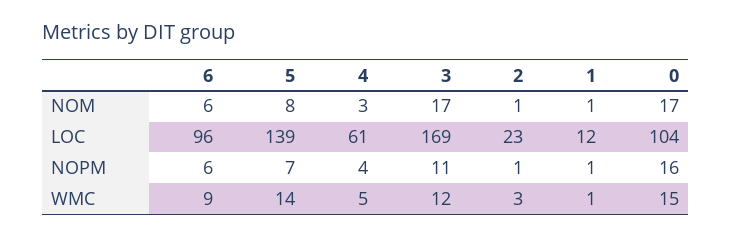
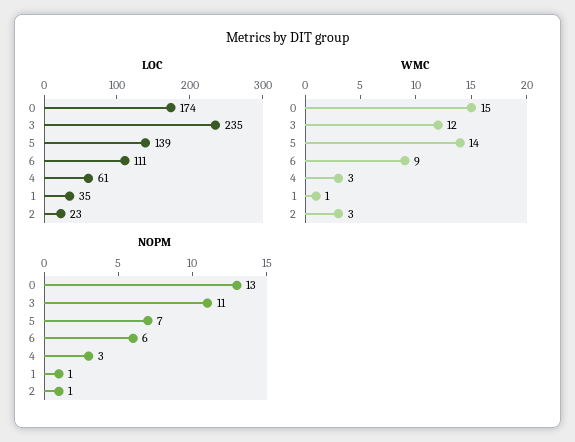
NOM, 6: 6 -> none
NOM, 5: 8 -> none
NOM, 4: 3 -> none
NOM, 3: 17 -> none
NOM, 2: 1 -> none
NOM, 1: 1 -> none
NOM, 0: 17 -> none
LOC, 6: 96 -> 111
LOC, 3: 169 -> 235
LOC, 1: 12 -> 35
LOC, 0: 104 -> 174
NOPM, 4: 4 -> 3
NOPM, 0: 16 -> 13
WMC, 4: 5 -> 3

